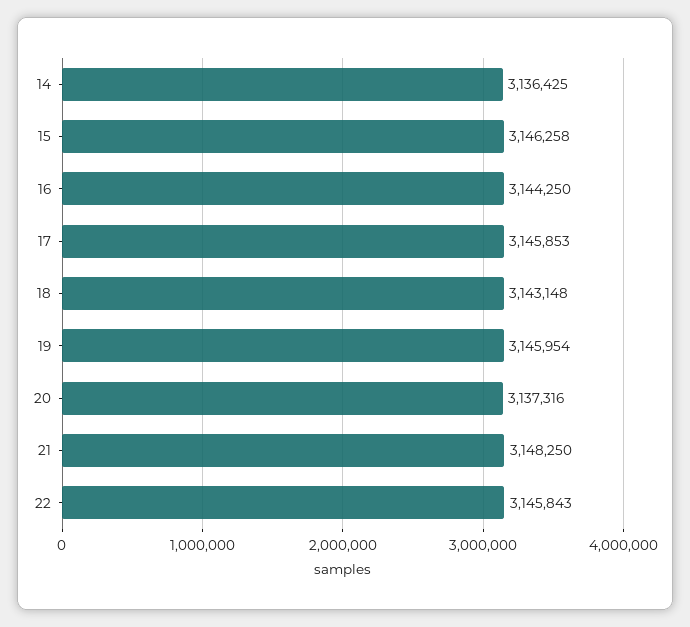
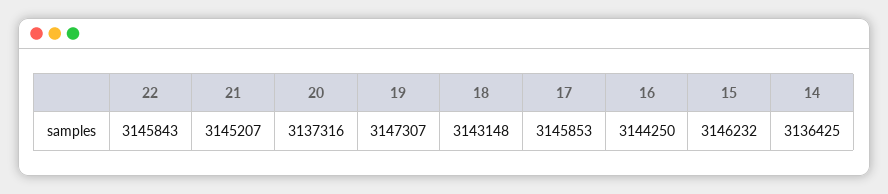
15: 3146258 -> 3146232
19: 3145954 -> 3147307
21: 3148250 -> 3145207

